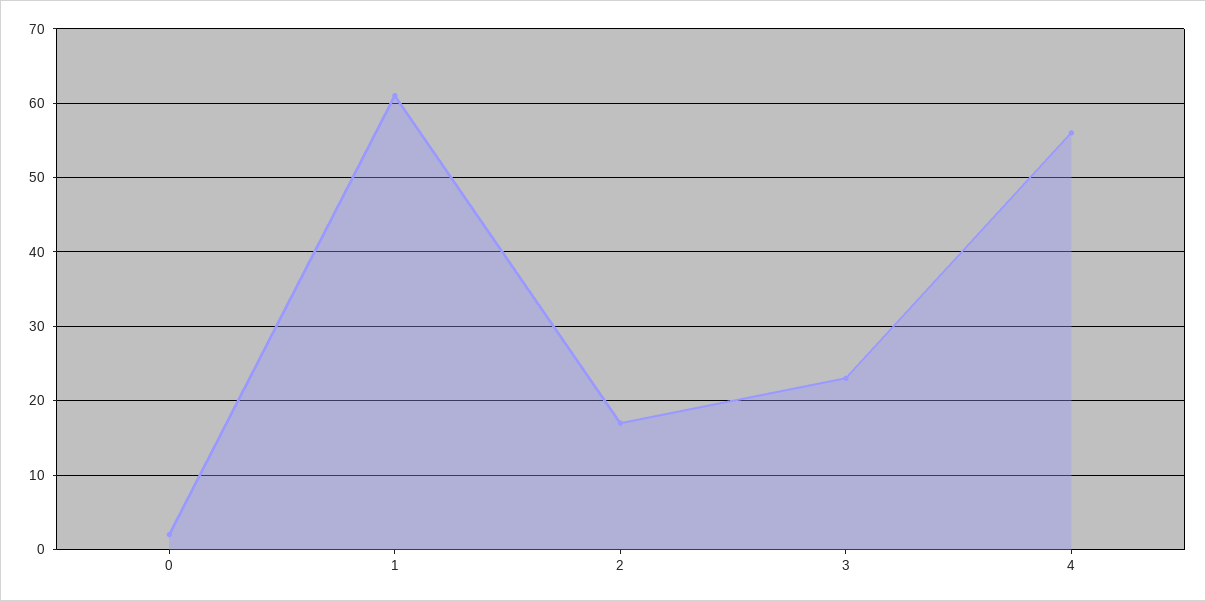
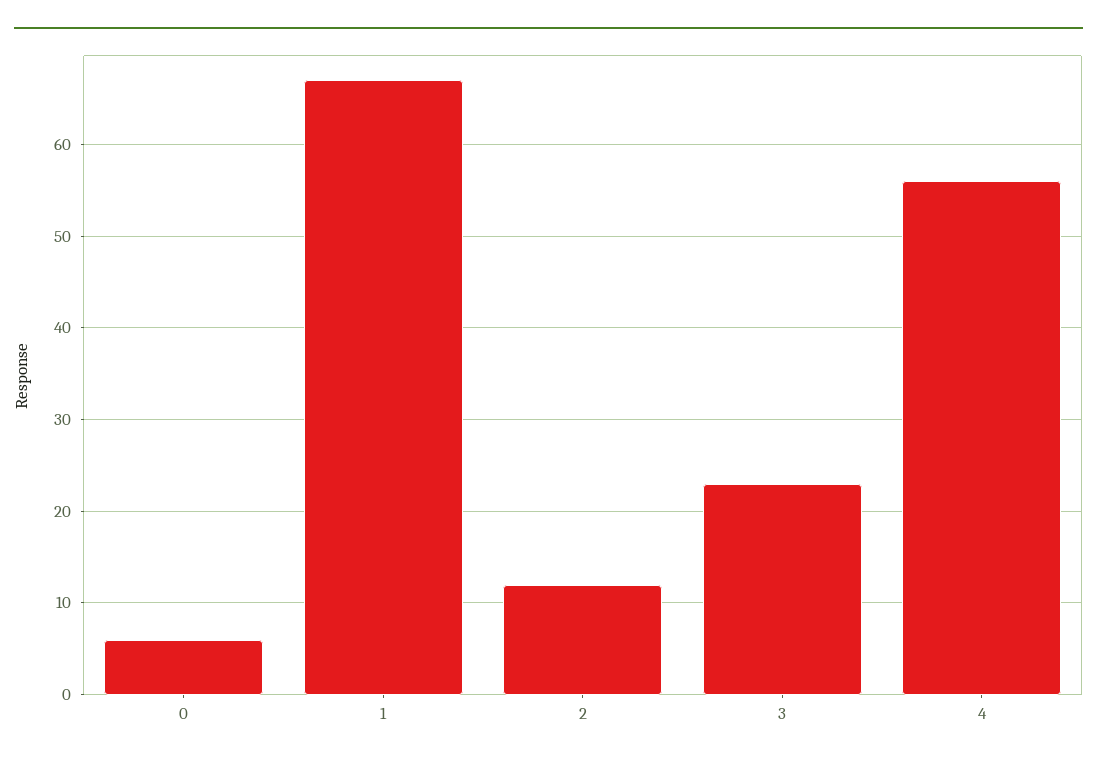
0: 2 -> 6
1: 61 -> 67
2: 17 -> 12

